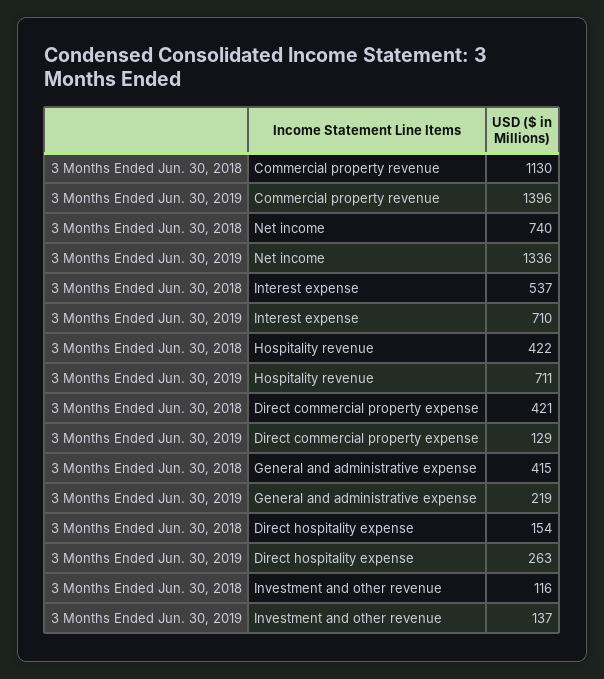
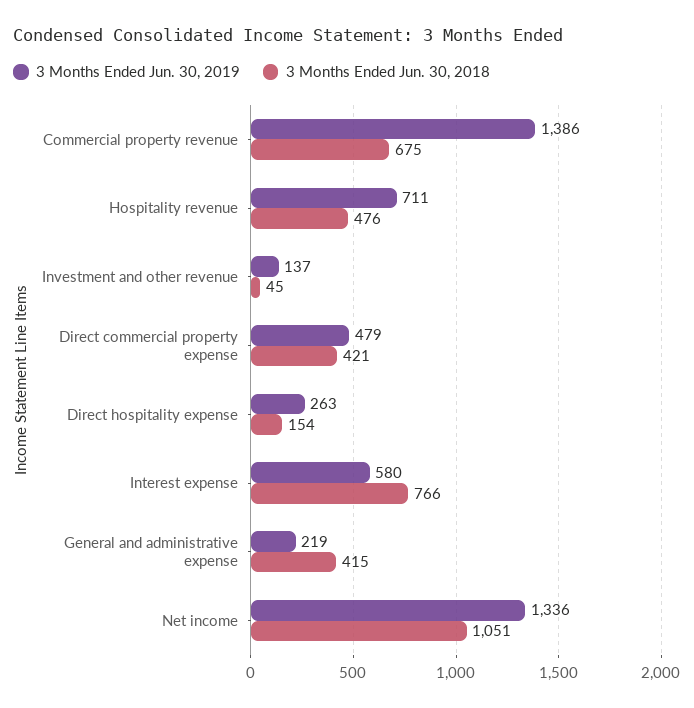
3 Months Ended Jun. 30, 2018, Commercial property revenue: 1130 -> 675
3 Months Ended Jun. 30, 2019, Commercial property revenue: 1396 -> 1386
3 Months Ended Jun. 30, 2018, Net income: 740 -> 1051
3 Months Ended Jun. 30, 2018, Interest expense: 537 -> 766
3 Months Ended Jun. 30, 2019, Interest expense: 710 -> 580
3 Months Ended Jun. 30, 2018, Hospitality revenue: 422 -> 476
3 Months Ended Jun. 30, 2019, Direct commercial property expense: 129 -> 479
3 Months Ended Jun. 30, 2018, Investment and other revenue: 116 -> 45

